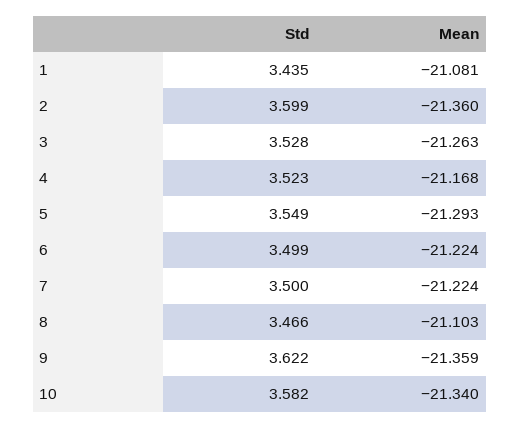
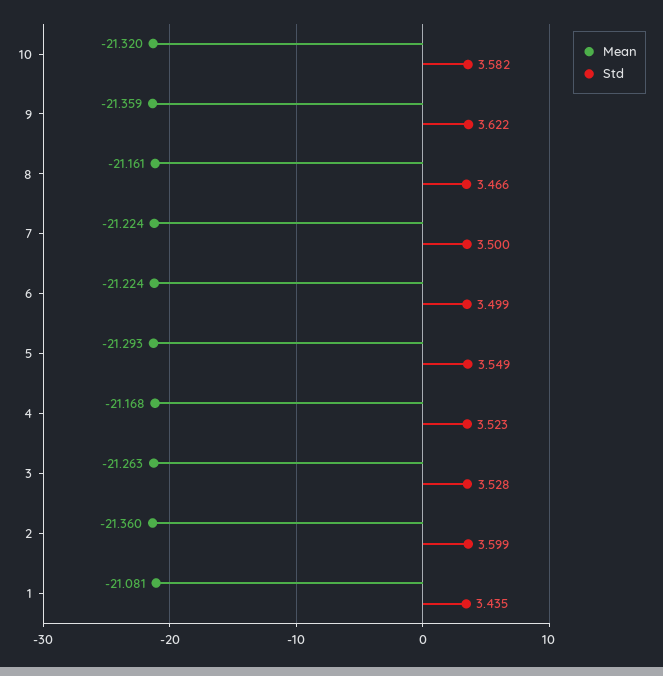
Mean, 8: -21.103 -> -21.161
Mean, 10: -21.34 -> -21.32

